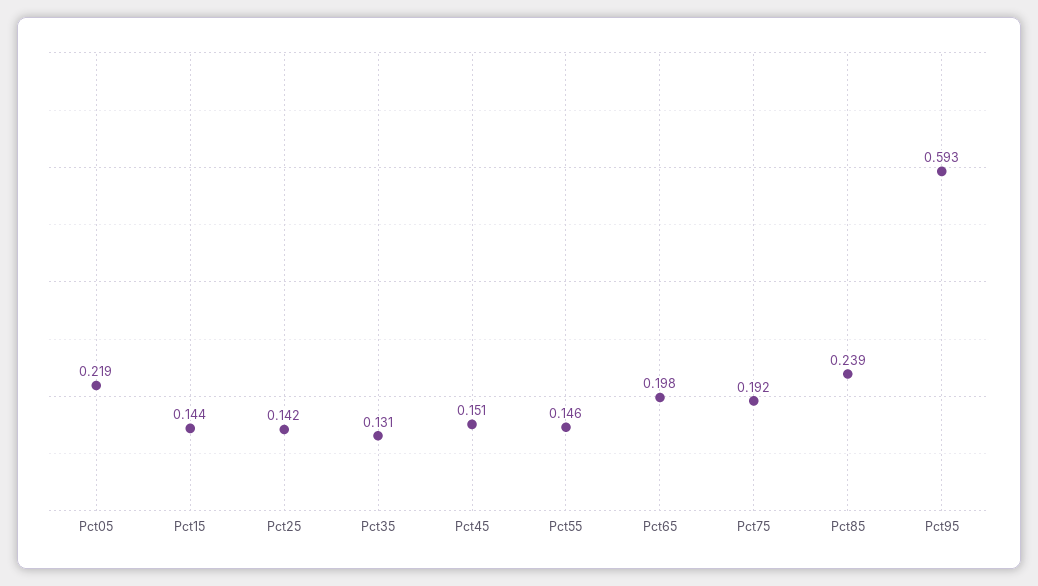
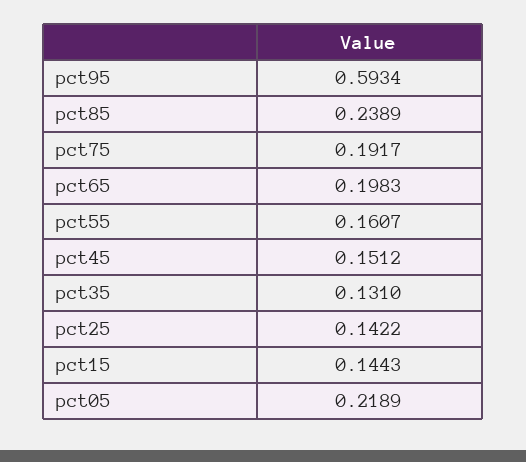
Pct55: 0.146 -> 0.1607

